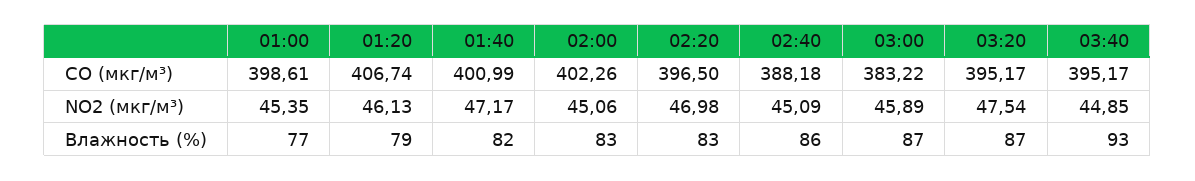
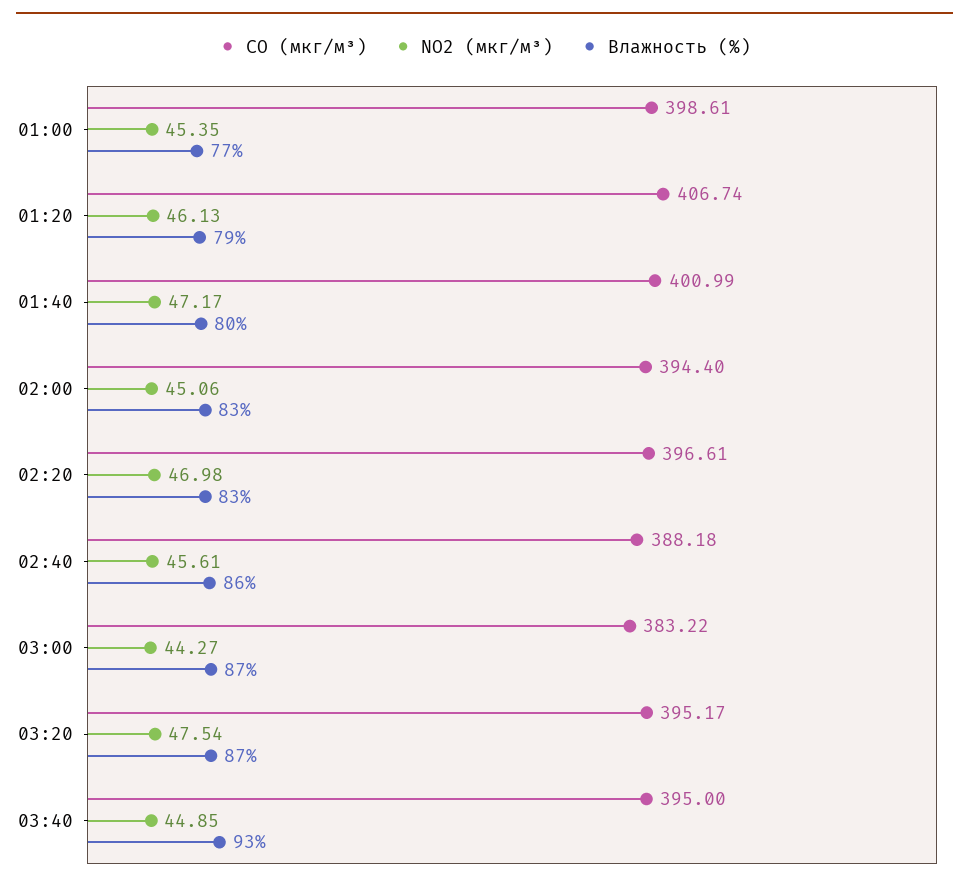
CO (мкг/м³), 02:00: 402.26 -> 394.4
CO (мкг/м³), 02:20: 396.5 -> 396.61
CO (мкг/м³), 03:40: 395.17 -> 395
NO2 (мкг/м³), 02:40: 45.09 -> 45.61
NO2 (мкг/м³), 03:00: 45.89 -> 44.27
Влажность (%), 01:40: 82 -> 80

